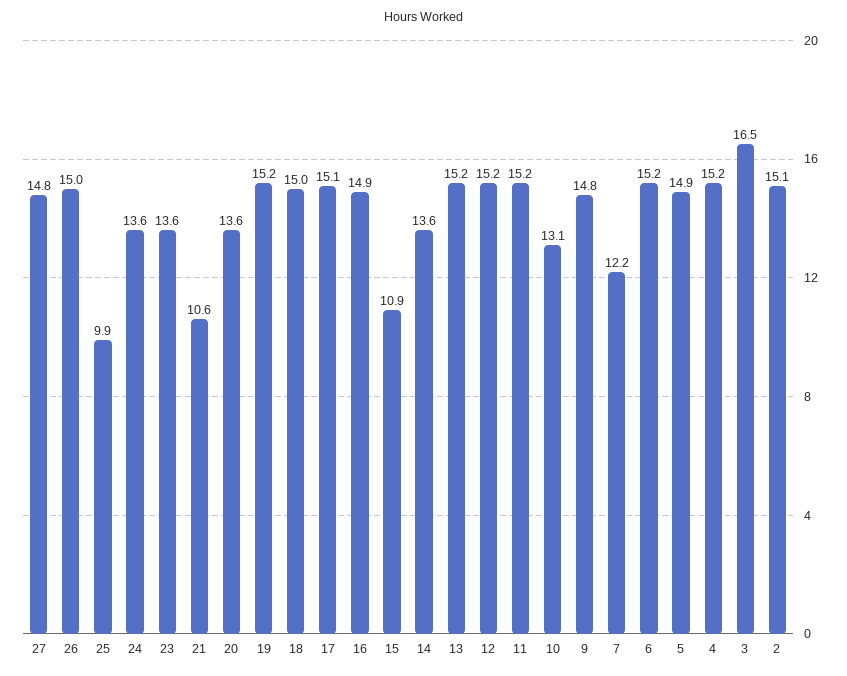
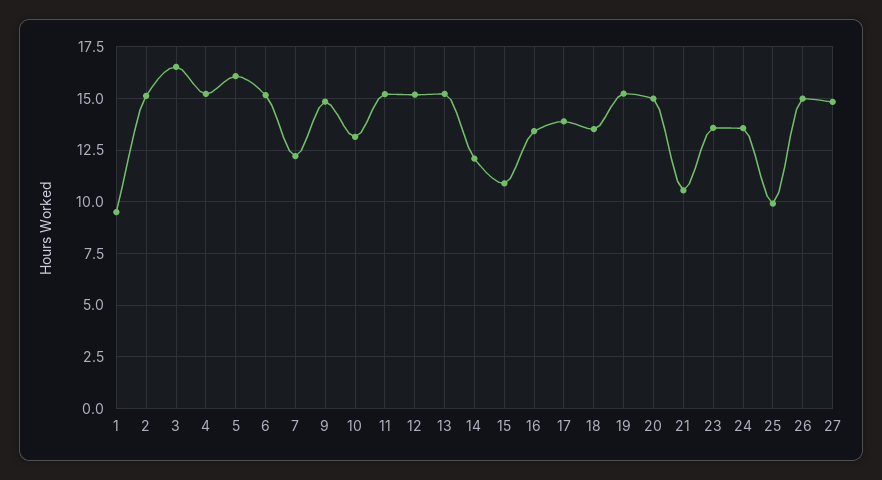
20: 13.6 -> 15
18: 15 -> 13.5
17: 15.1 -> 14
16: 14.9 -> 13.5
14: 13.6 -> 12
5: 14.9 -> 16
1: none -> 9.5

